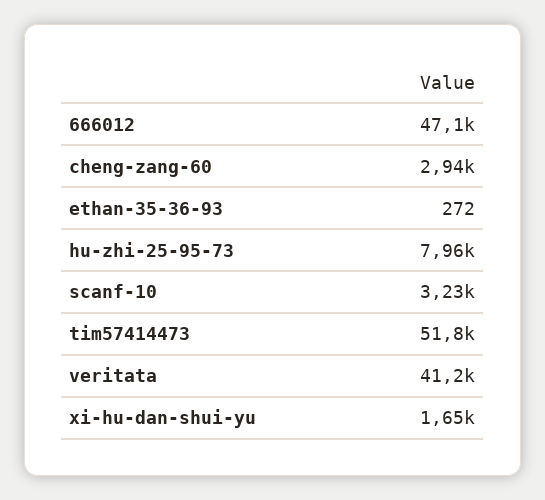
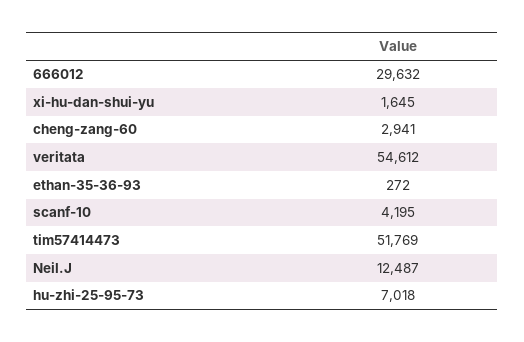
666012: 47100 -> 29632
hu-zhi-25-95-73: 7960 -> 7018
scanf-10: 3230 -> 4195
veritata: 41200 -> 54612
Neil.J: none -> 12487

